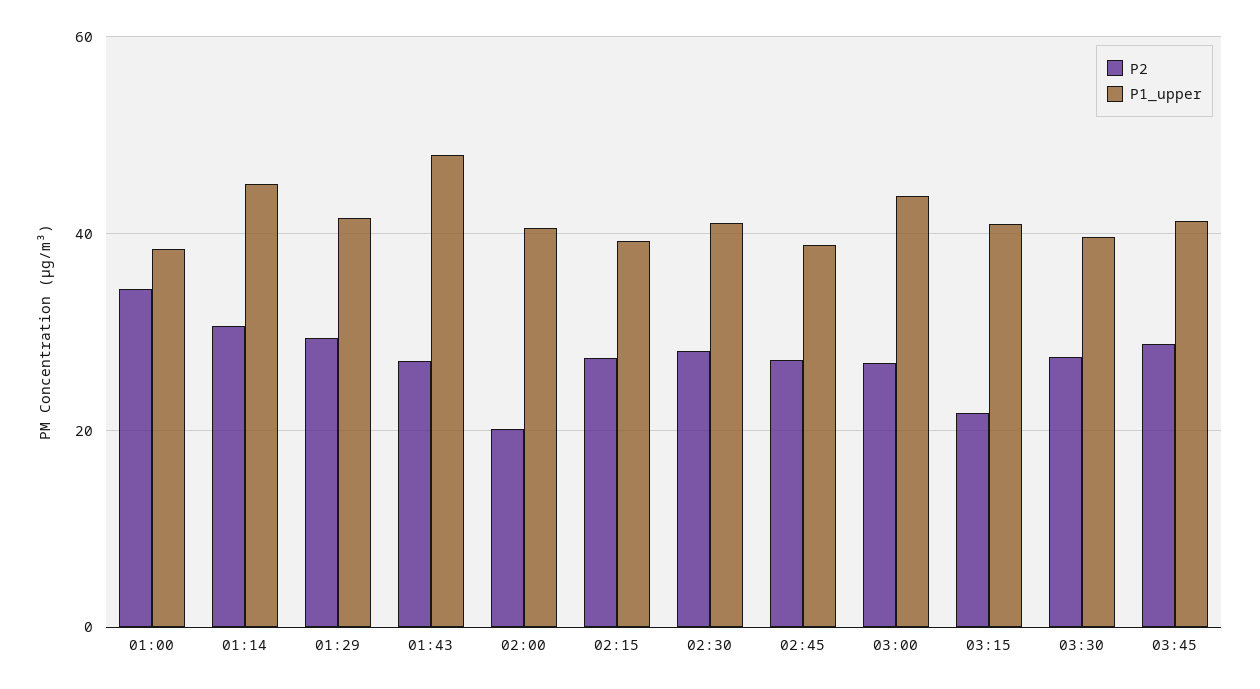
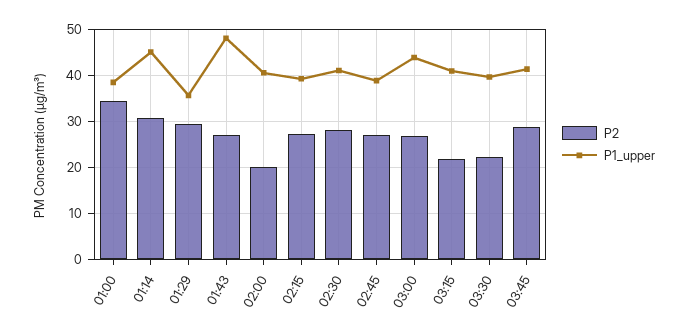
P1_upper, 01:29: 42 -> 36
P2, 03:30: 28 -> 22

